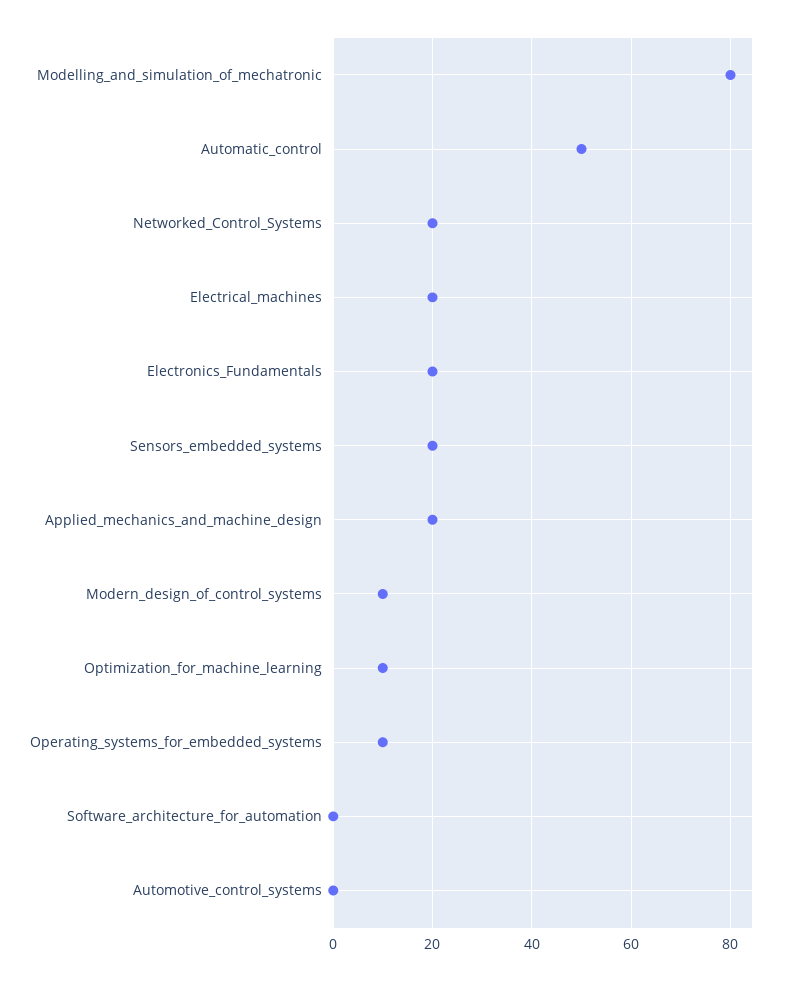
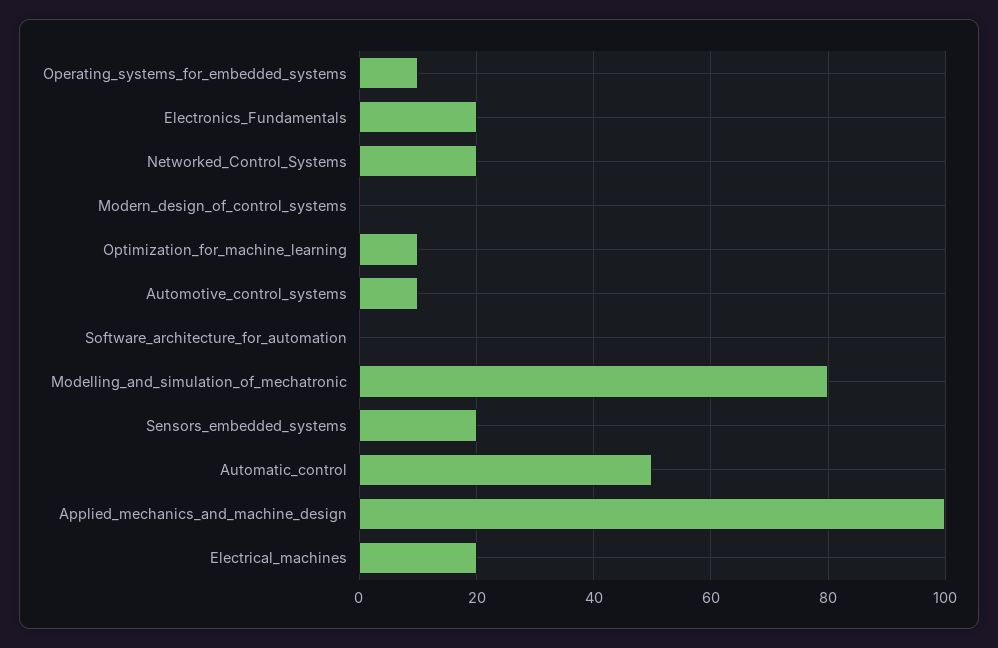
Applied_mechanics_and_machine_design: 20 -> 100
Modern_design_of_control_systems: 10 -> 0
Automotive_control_systems: 0 -> 10

